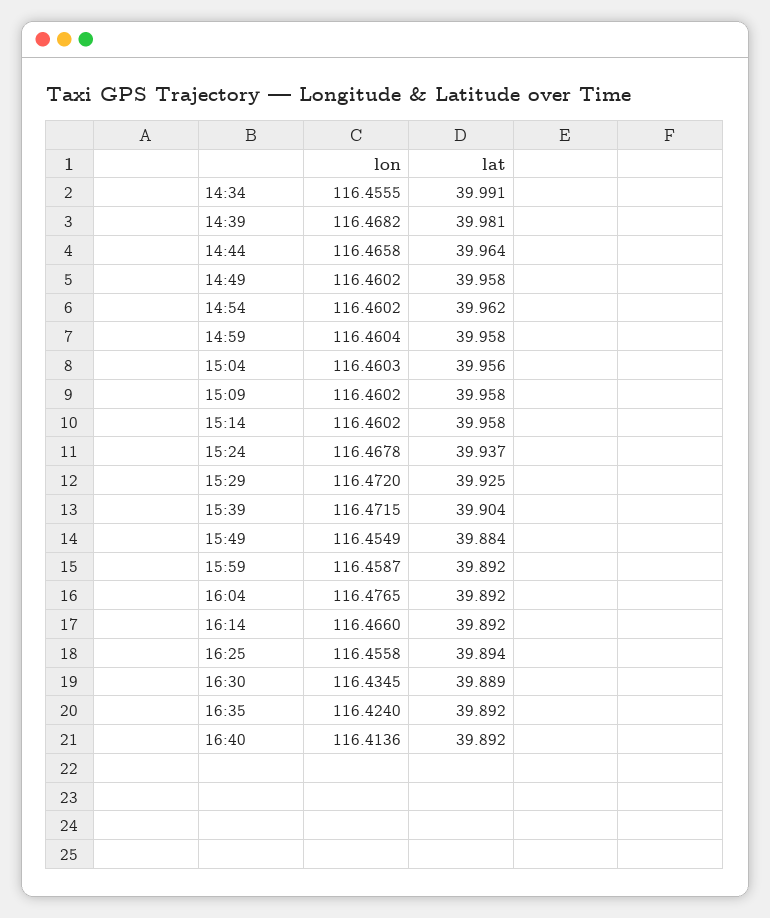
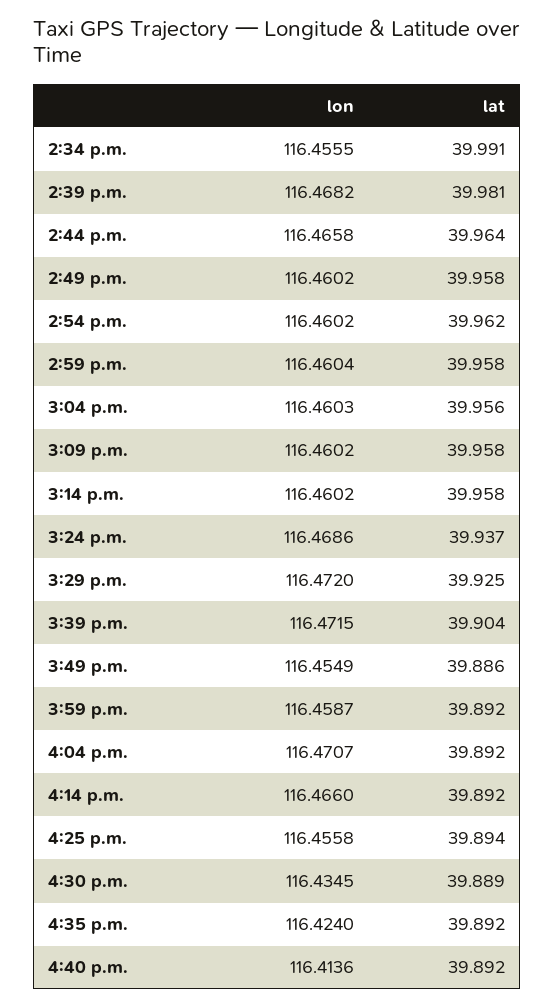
lon, 15:24: 116.4678 -> 116.4686
lat, 15:49: 39.884 -> 39.886
lon, 16:04: 116.4765 -> 116.4707

